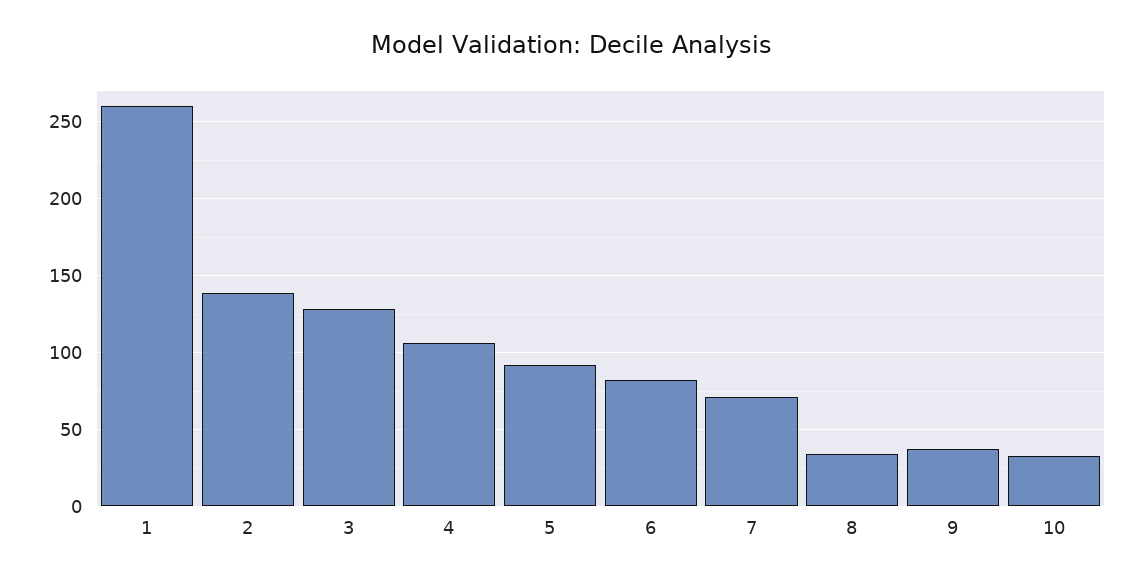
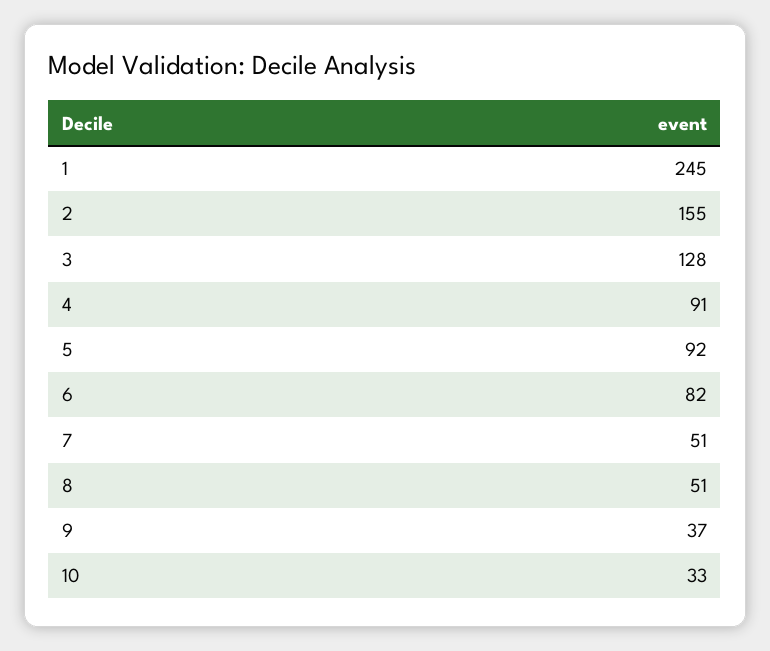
1: 260 -> 245
2: 140 -> 155
4: 105 -> 91
7: 70 -> 51
8: 35 -> 51

